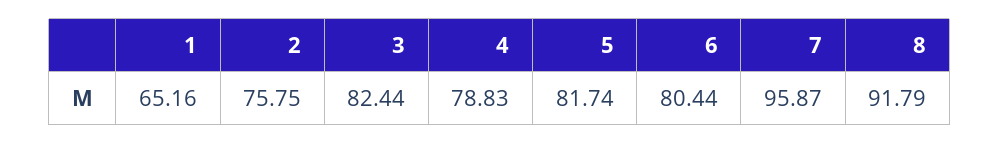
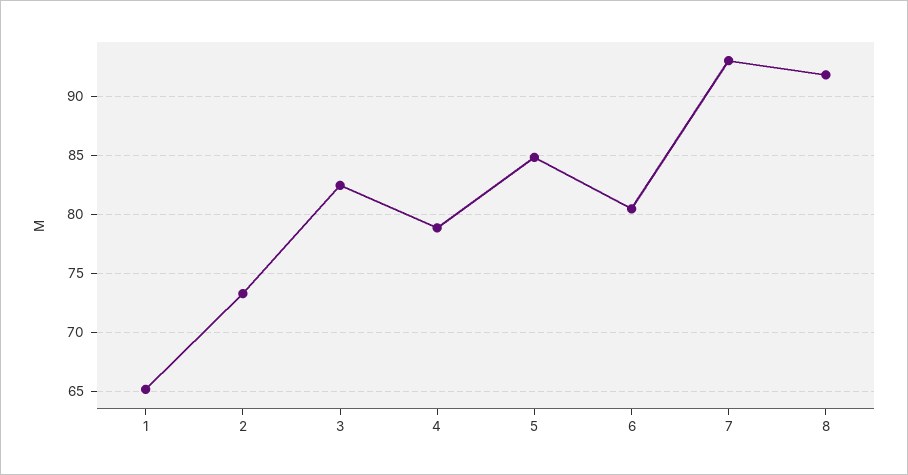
2: 75.75 -> 73
5: 81.74 -> 85
7: 95.87 -> 93

